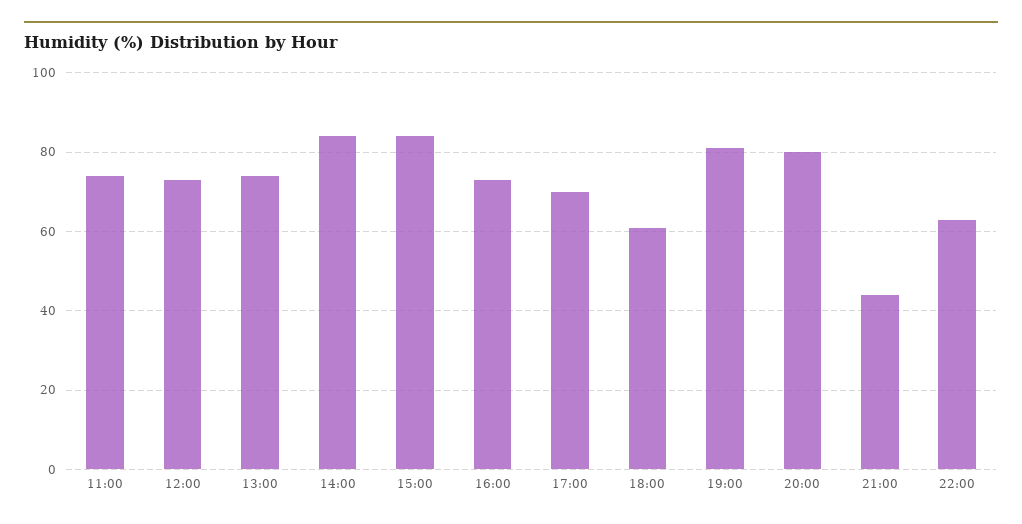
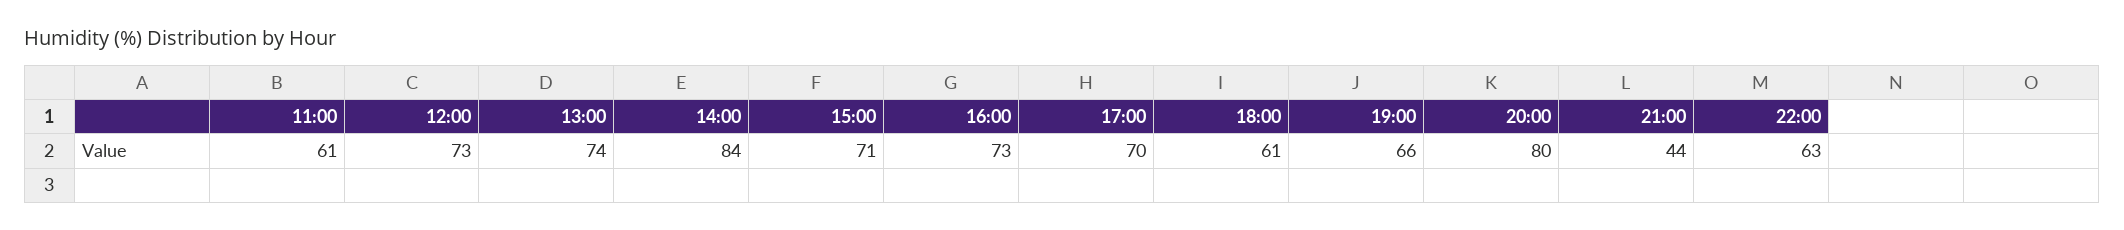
11:00: 75 -> 61
15:00: 85 -> 71
19:00: 80 -> 66

